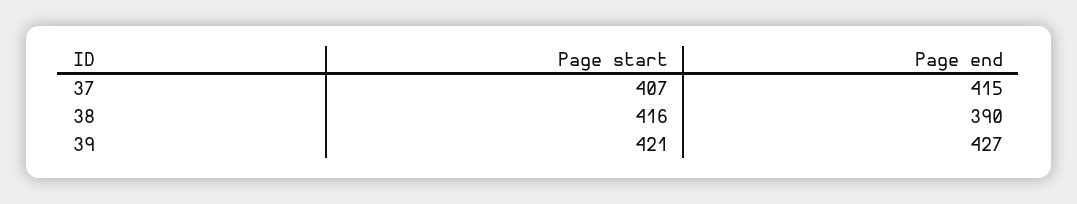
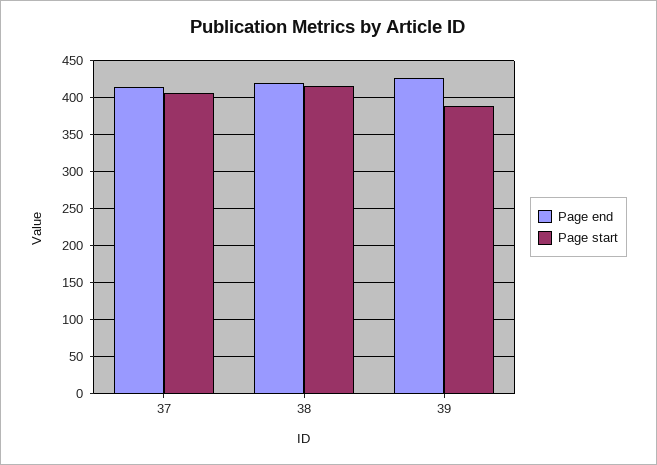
Page end, 38: 390 -> 420
Page start, 39: 421 -> 390

